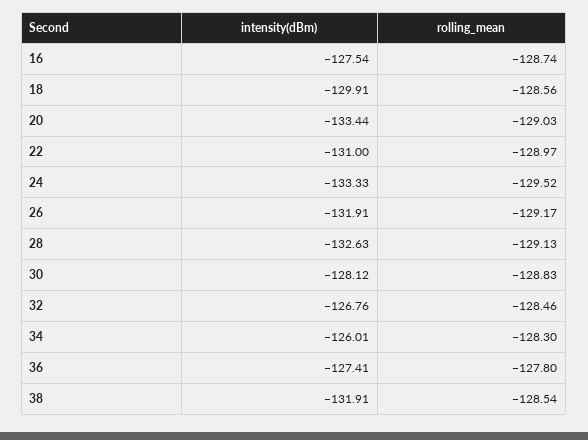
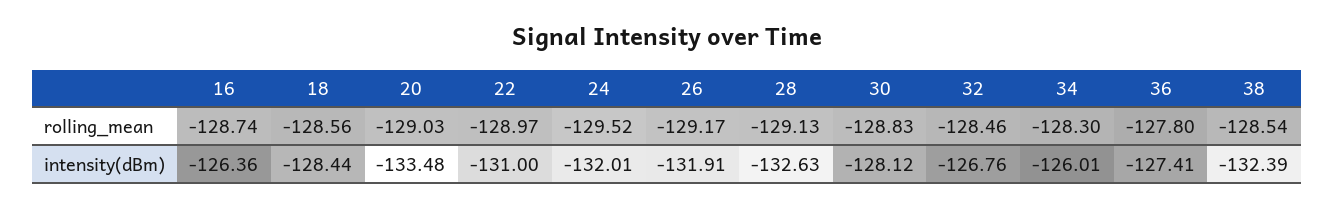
intensity(dBm), 16: -127.54 -> -126.36
intensity(dBm), 18: -129.91 -> -128.44
intensity(dBm), 20: -133.44 -> -133.48
intensity(dBm), 24: -133.33 -> -132.01
intensity(dBm), 38: -131.91 -> -132.39

